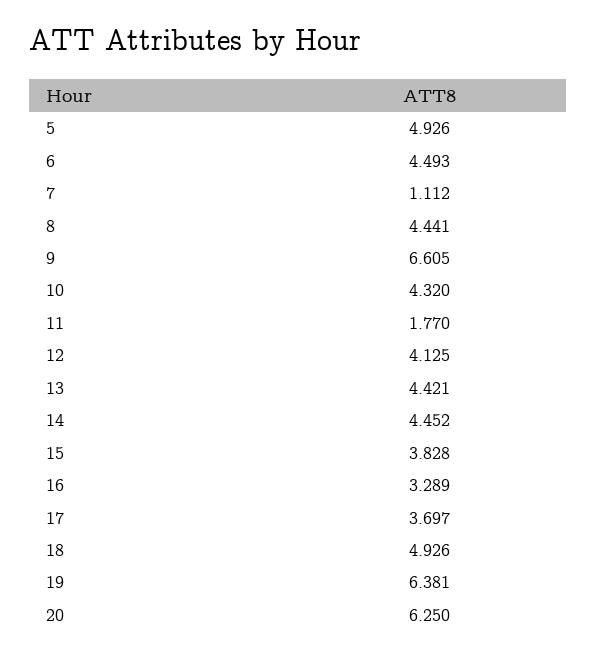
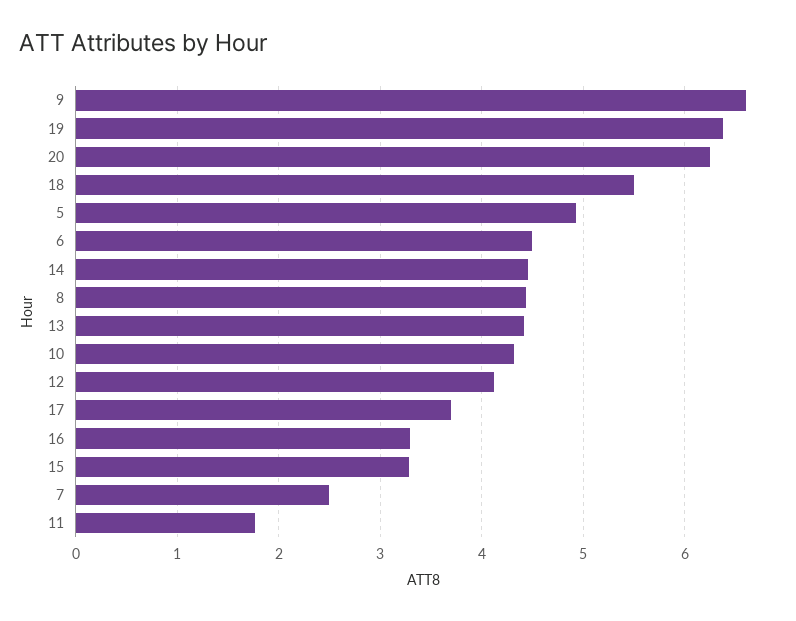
7: 1.112 -> 2.5
15: 3.828 -> 3.3
18: 4.926 -> 5.5

